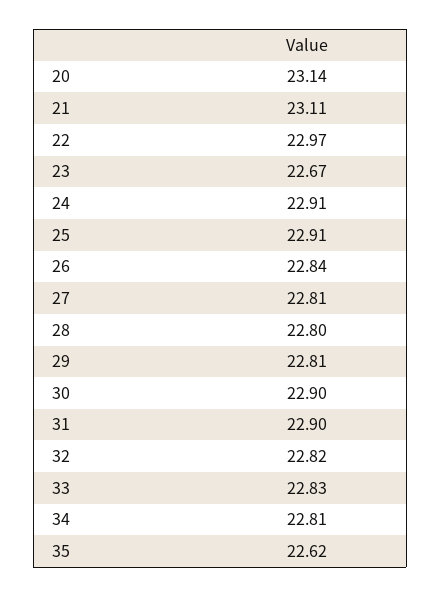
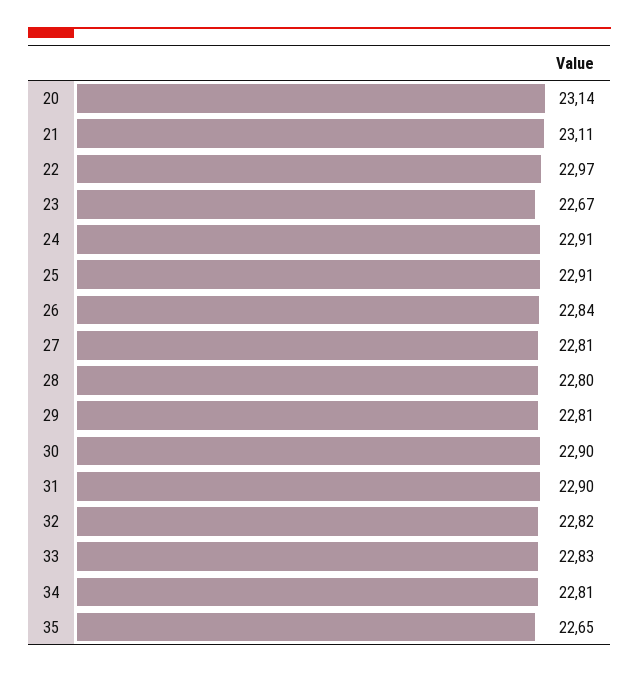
35: 22.62 -> 22.65

